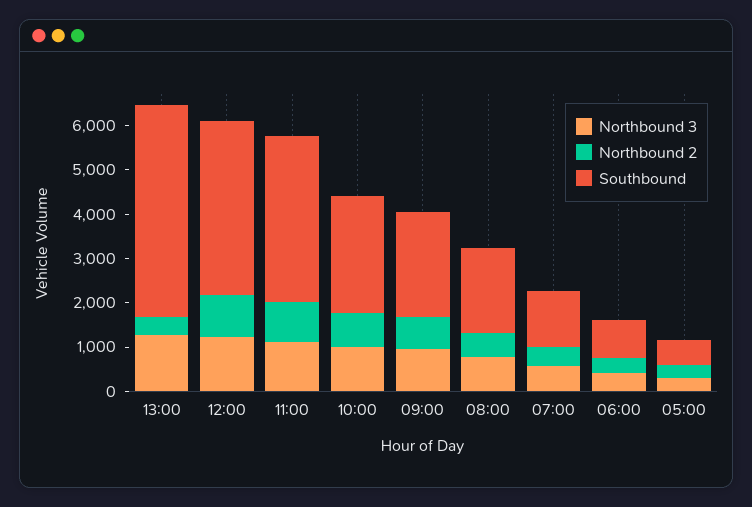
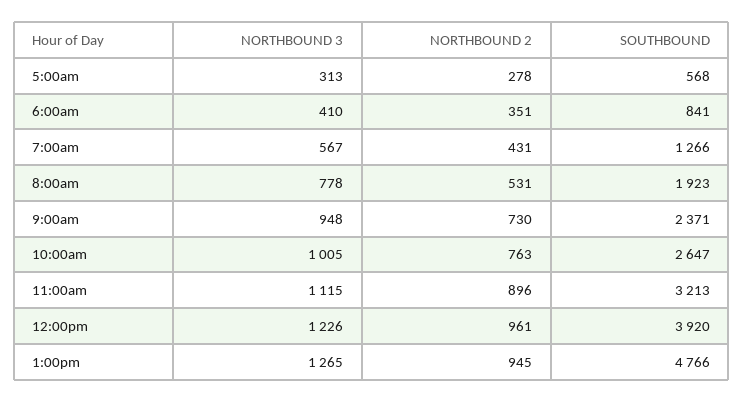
Northbound 2, 13:00: 400 -> 945
Southbound, 11:00: 3800 -> 3213

